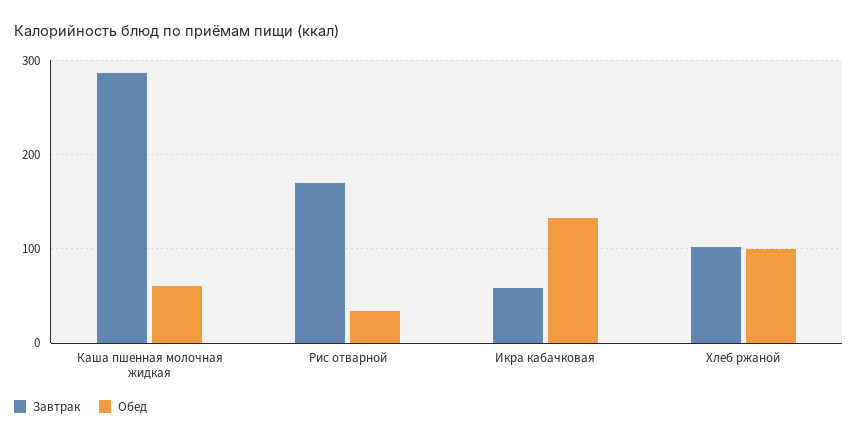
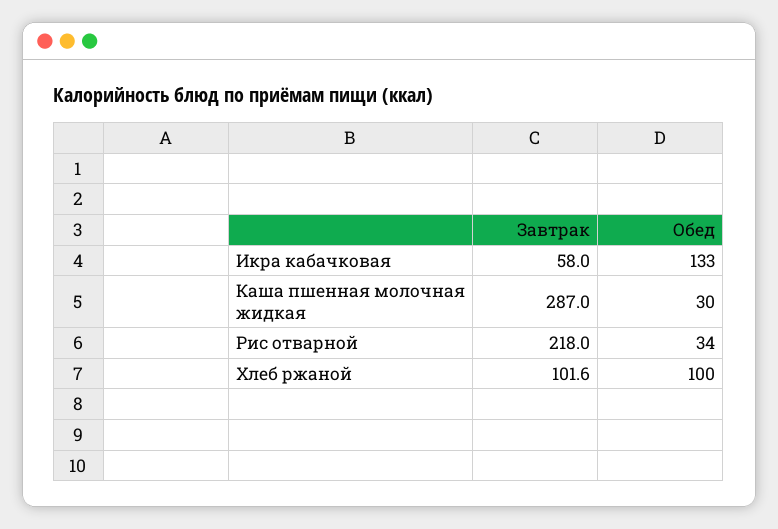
Обед, Каша пшенная молочная жидкая: 60 -> 30
Завтрак, Рис отварной: 170 -> 218

